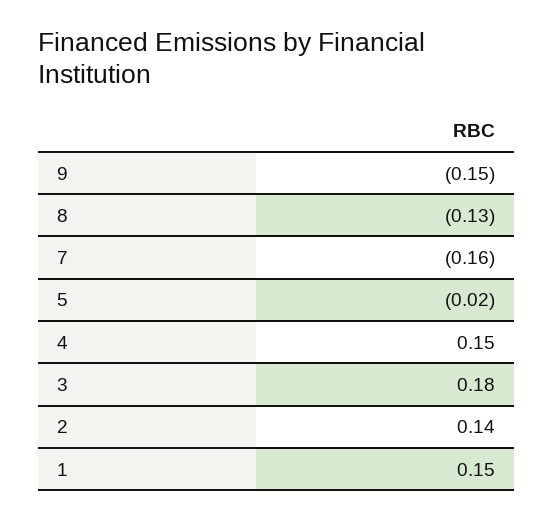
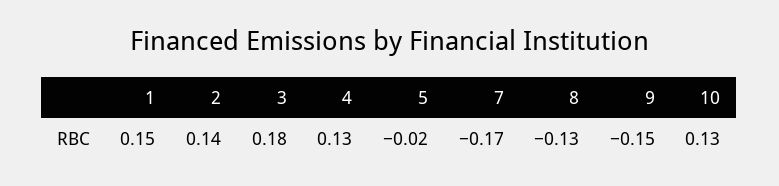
7: -0.16 -> -0.17
4: 0.15 -> 0.13
10: none -> 0.13

